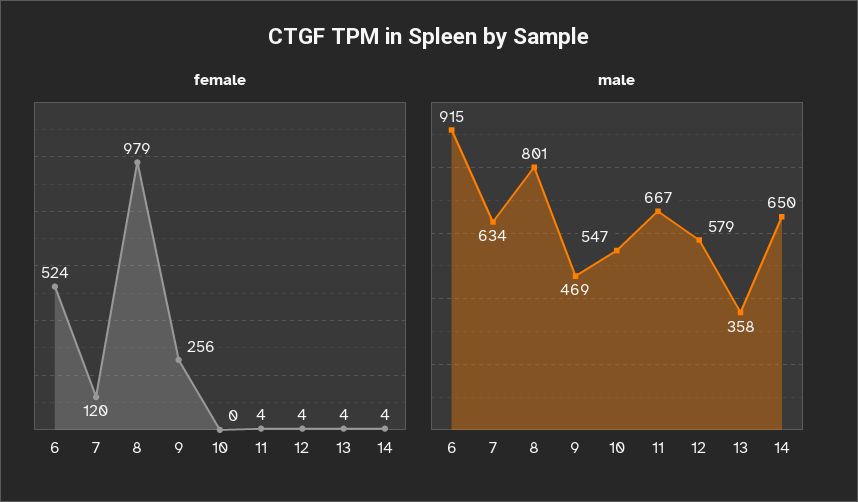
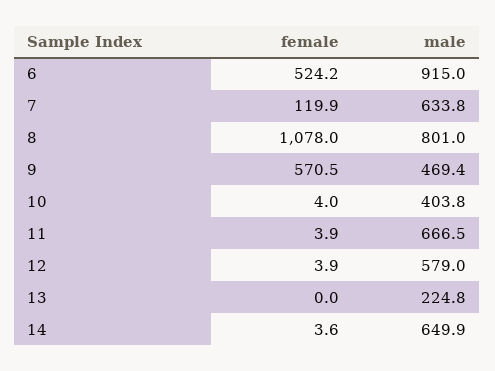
female, 8: 979 -> 1078
female, 9: 256 -> 570.5
female, 10: 0 -> 4
female, 13: 4 -> 0
male, 10: 547 -> 403.8
male, 13: 358 -> 224.8

